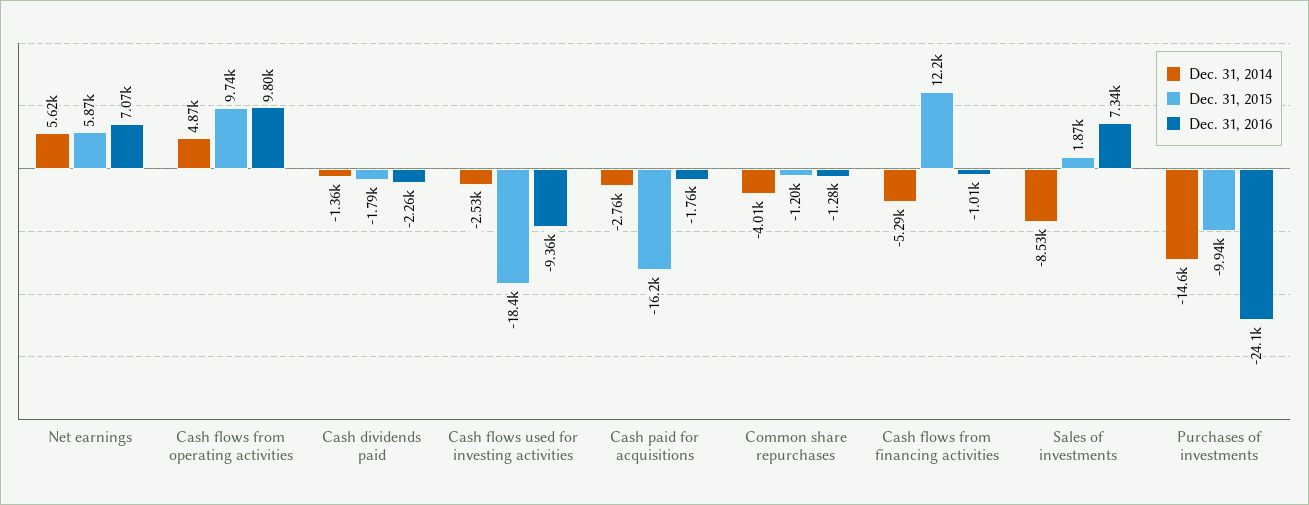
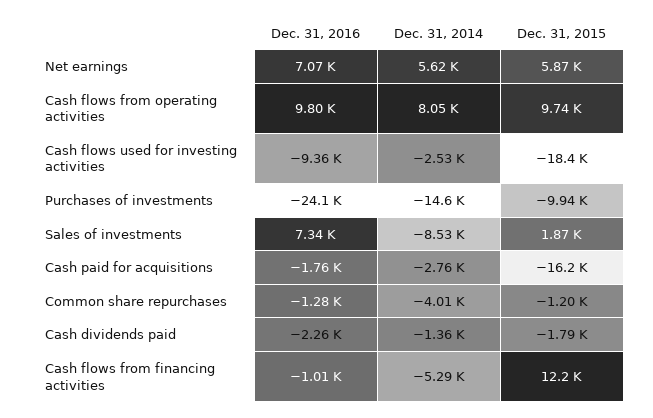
Dec. 31, 2014, Cash flows from operating activities: 4870 -> 8050

